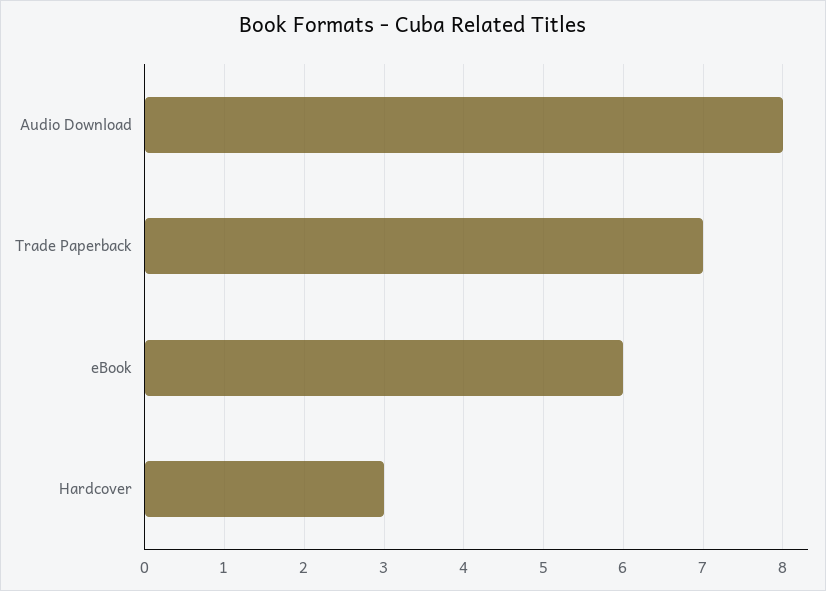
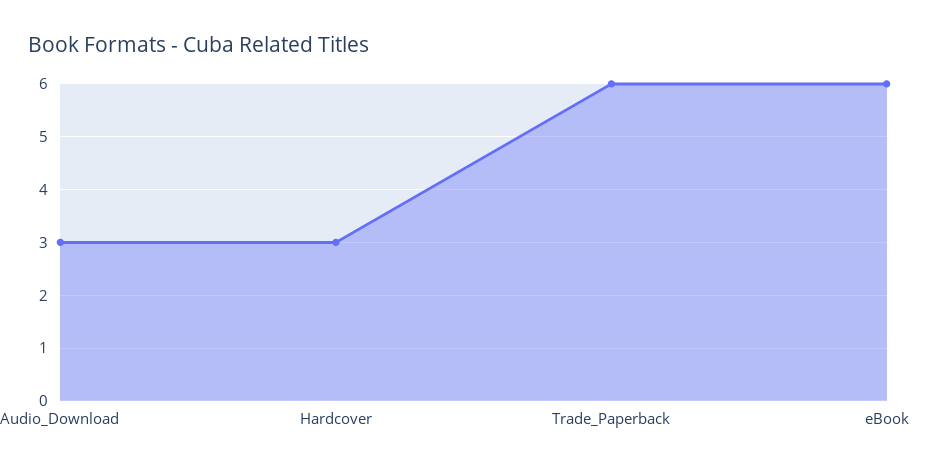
Audio Download: 8 -> 3
Trade Paperback: 7 -> 6

